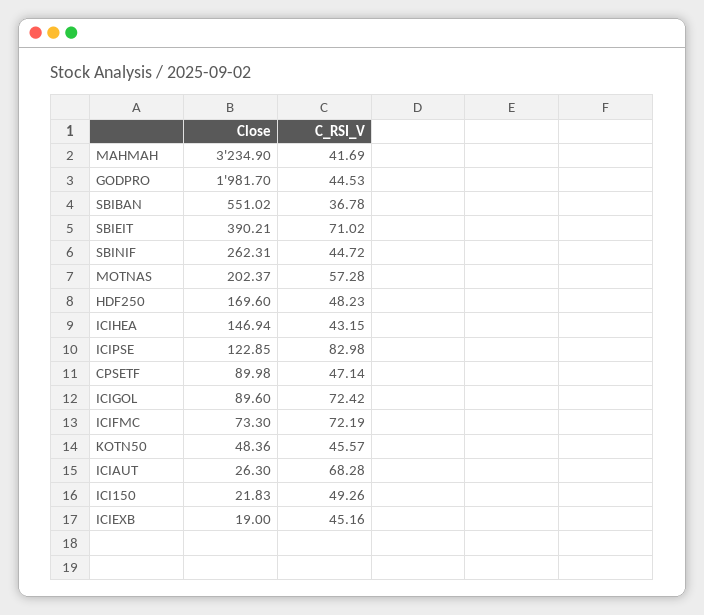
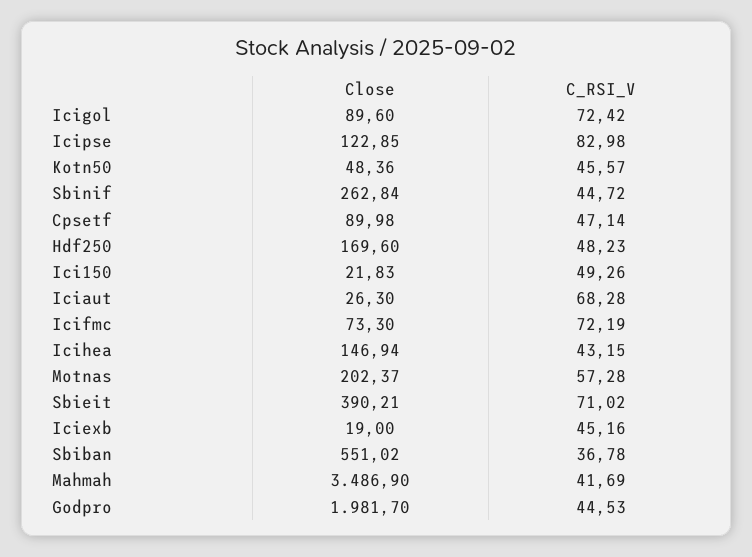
Close, MAHMAH: 3234.9 -> 3486.9
Close, SBINIF: 262.31 -> 262.84

